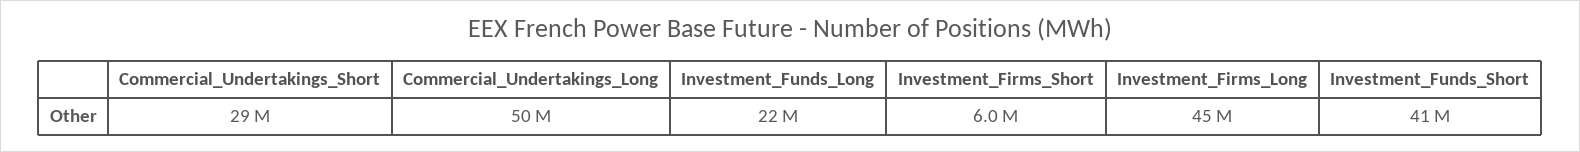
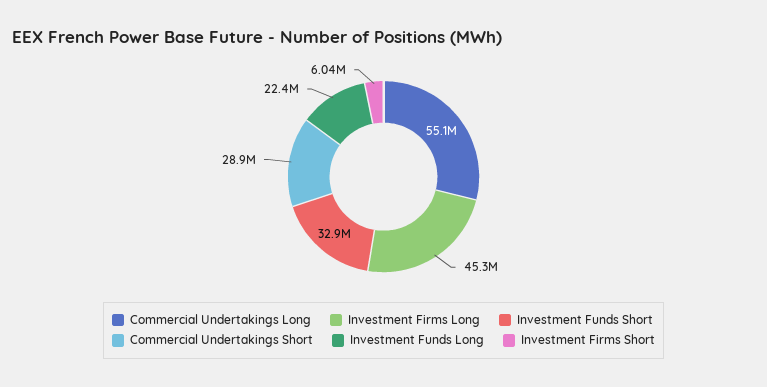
Commercial_Undertakings_Long: 50000000 -> 55100000
Investment_Funds_Short: 41000000 -> 32900000

